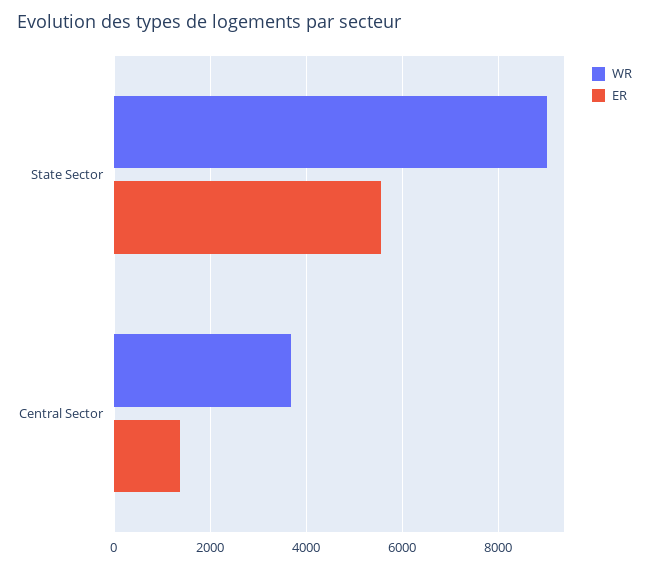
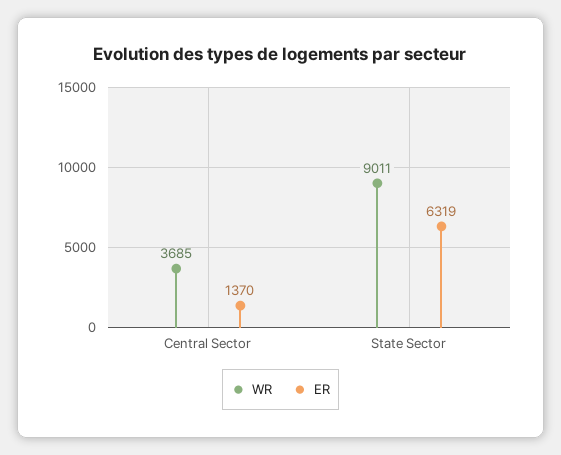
ER, State Sector: 5600 -> 6319

